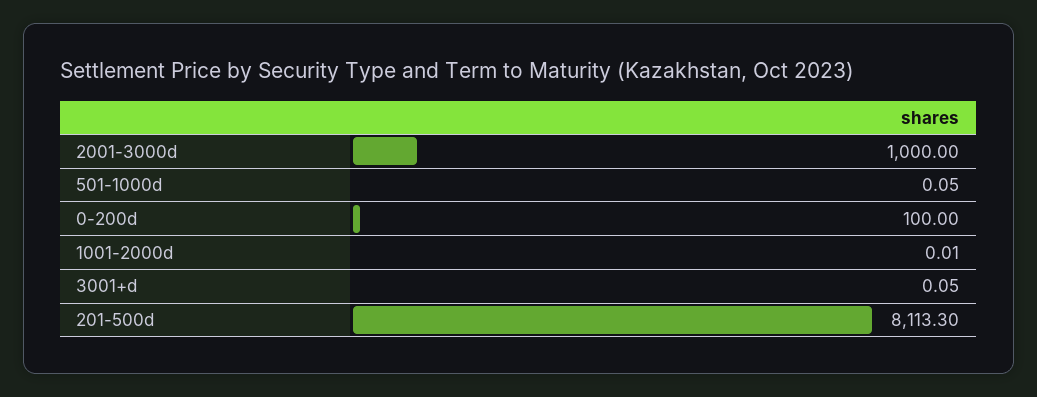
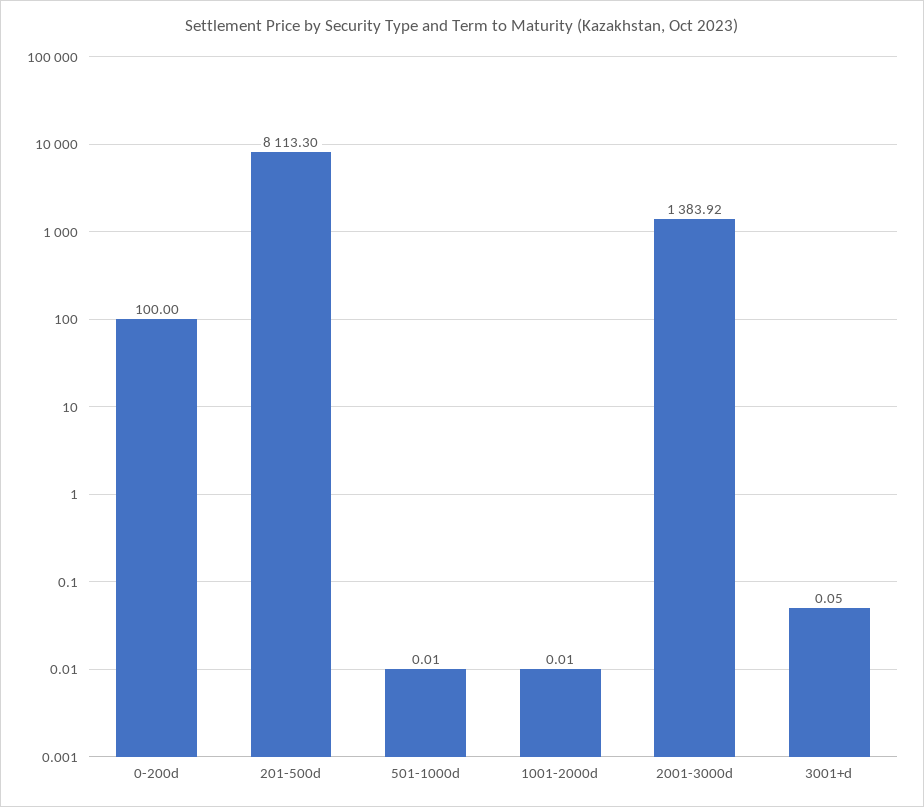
2001-3000d: 1000 -> 1383.92
501-1000d: 0.05 -> 0.01

